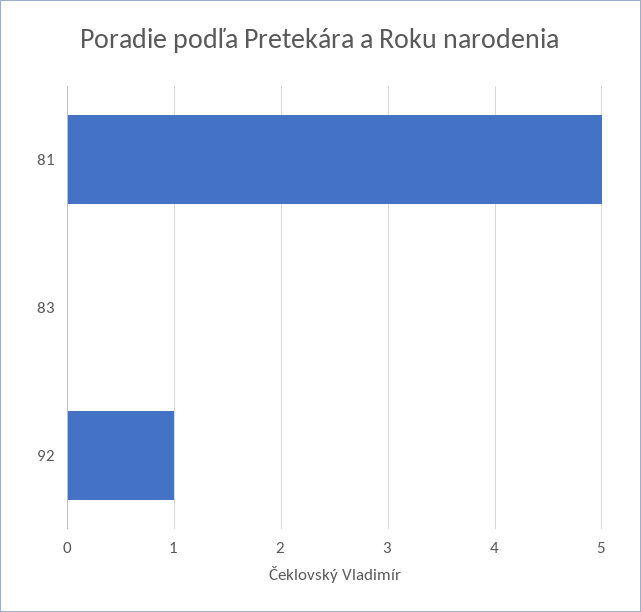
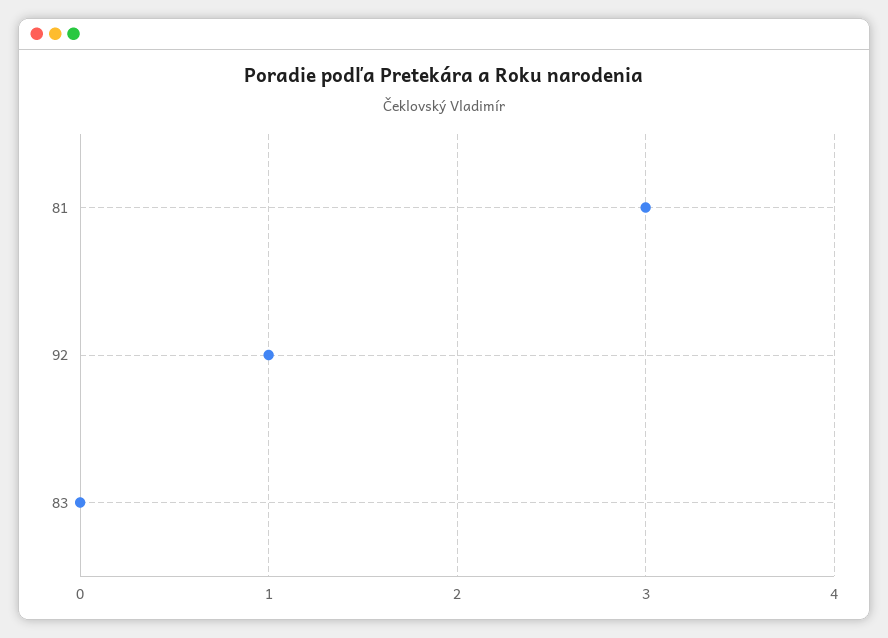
81: 5 -> 3

